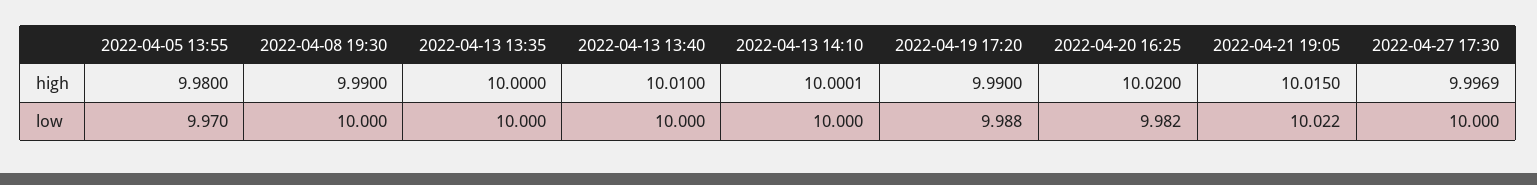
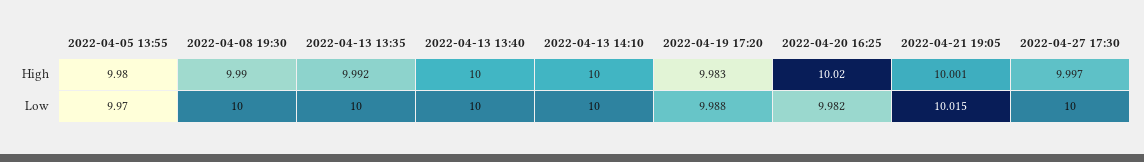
2022-04-13 13:35, high: 10 -> 9.992
2022-04-13 13:40, high: 10.01 -> 10
2022-04-19 17:20, high: 9.99 -> 9.983
2022-04-21 19:05, high: 10.015 -> 10.001
2022-04-21 19:05, low: 10.022 -> 10.015

